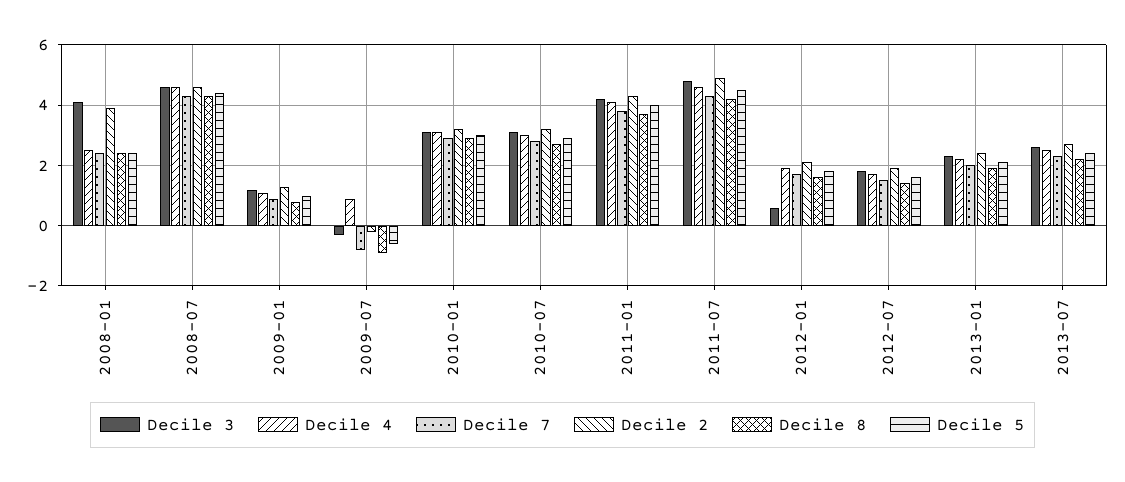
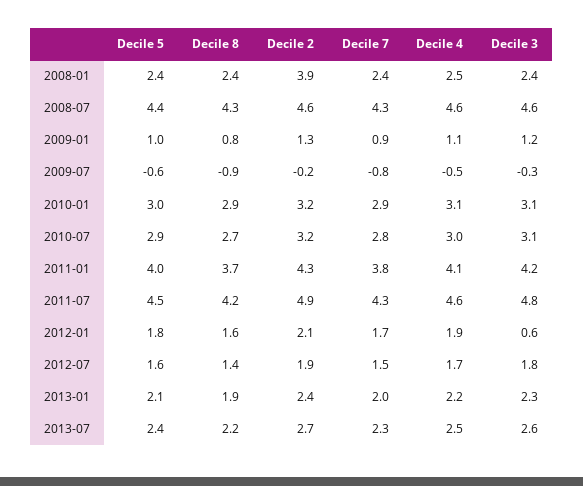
Decile 3, 2008-01: 4 -> 2.4
Decile 4, 2009-07: 1 -> -0.5

